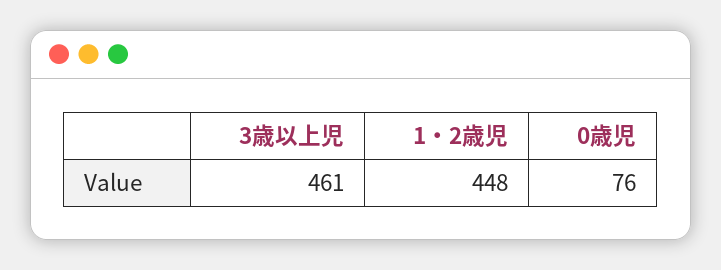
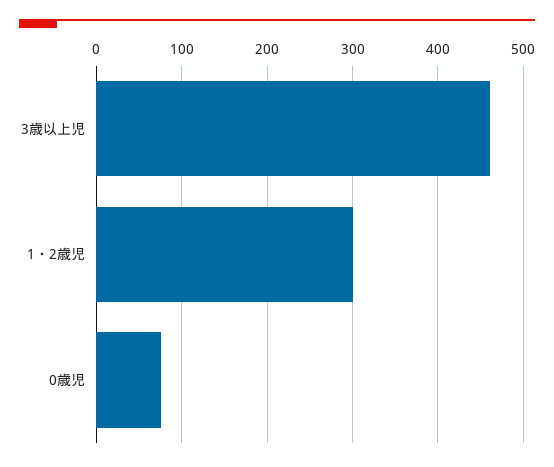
1・2歳児: 448 -> 300

